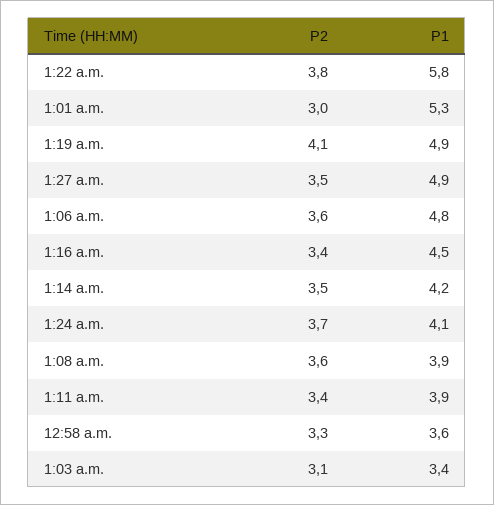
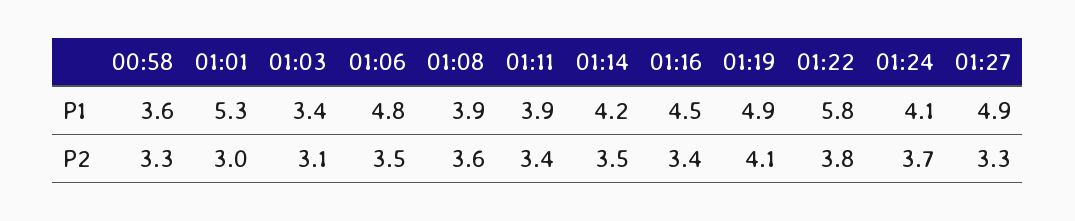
P2, 1:27 a.m.: 3.5 -> 3.3
P2, 1:06 a.m.: 3.6 -> 3.5

